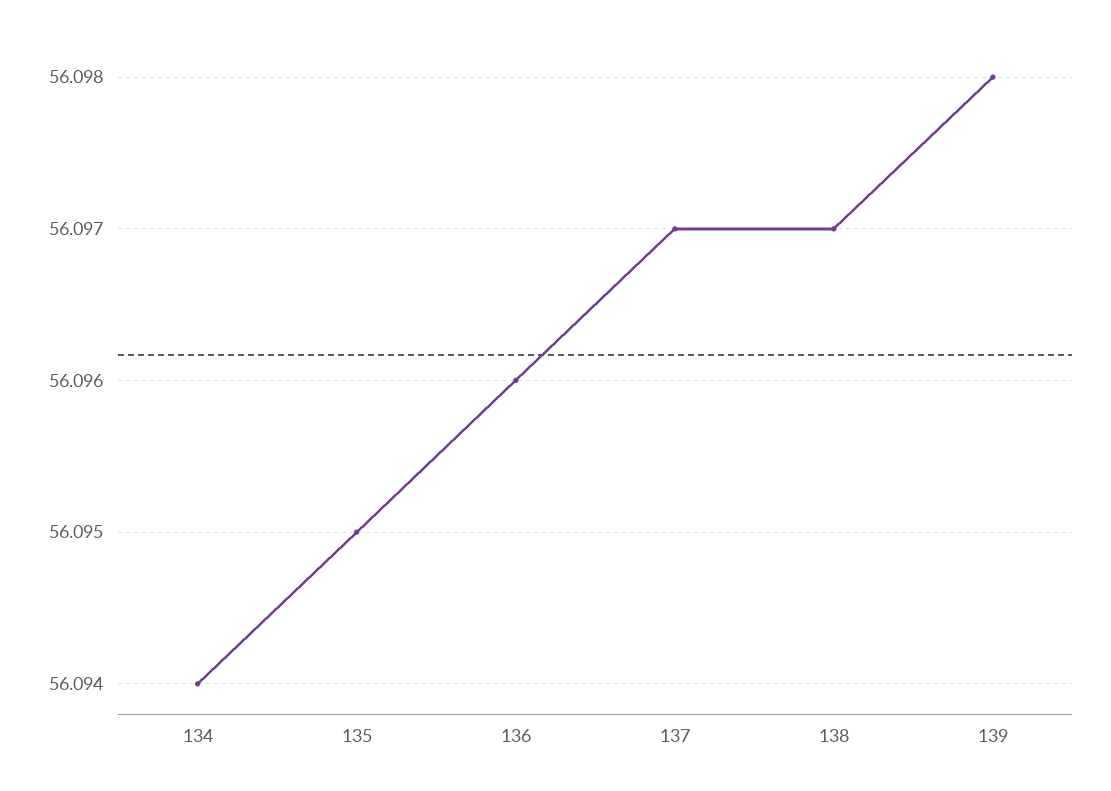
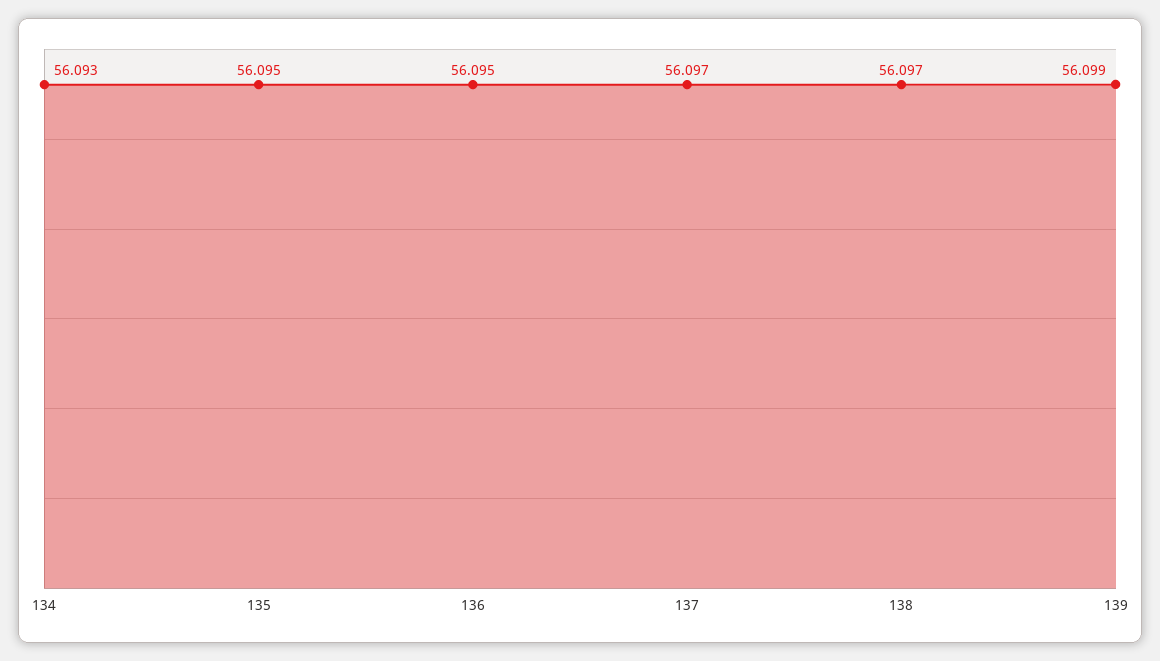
134: 56.094 -> 56.093
136: 56.096 -> 56.095
139: 56.098 -> 56.099

